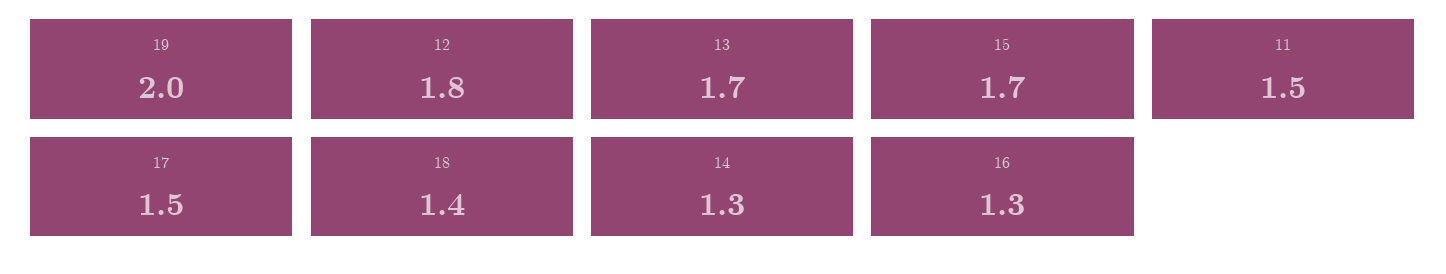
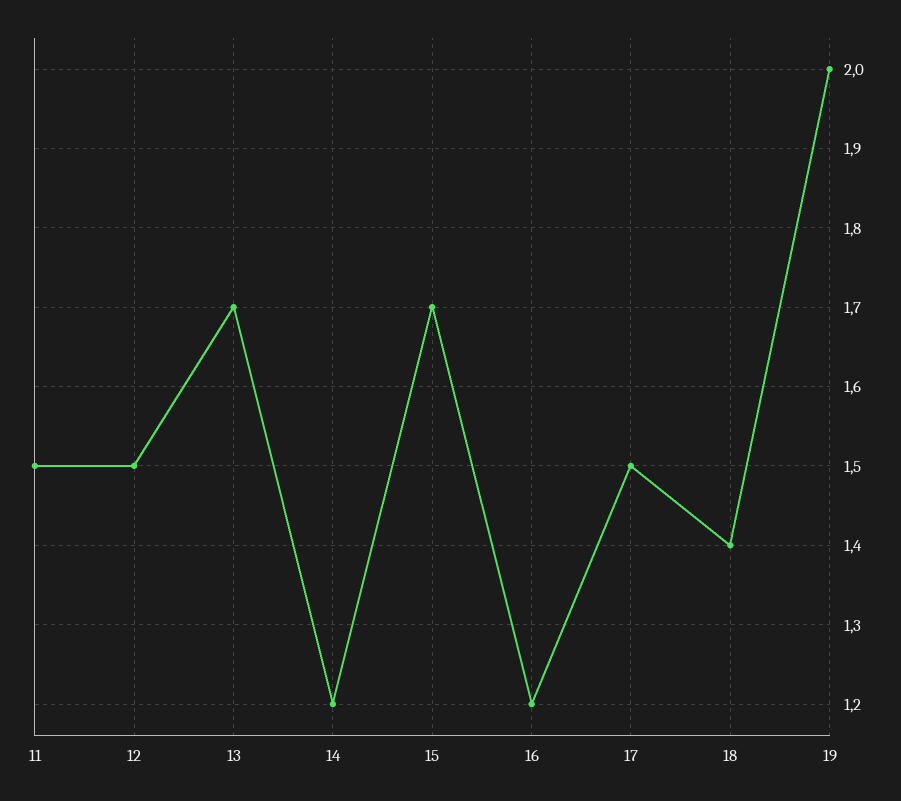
12: 1.8 -> 1.5
14: 1.3 -> 1.2
16: 1.3 -> 1.2

